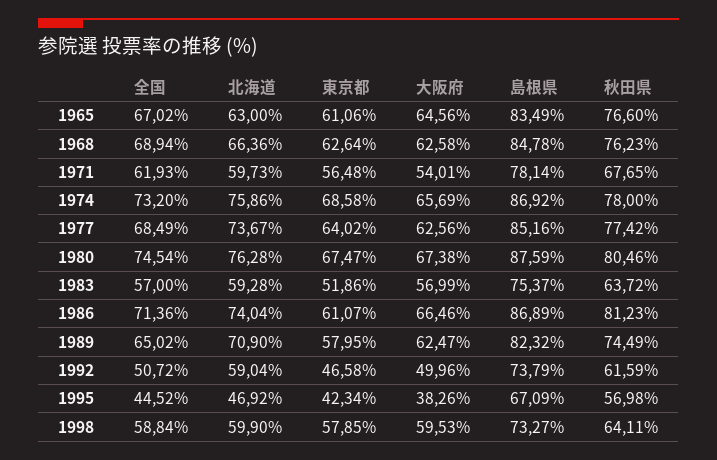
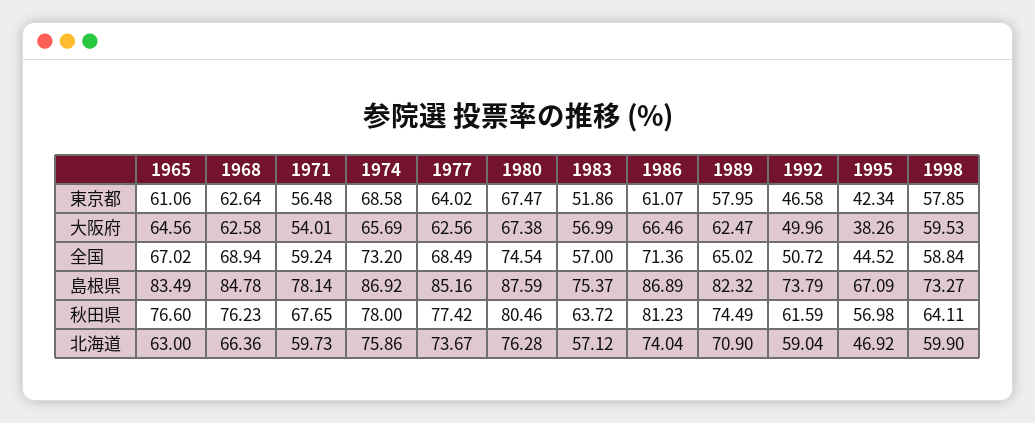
全国, 1971: 61.93 -> 59.24
北海道, 1983: 59.28 -> 57.12

